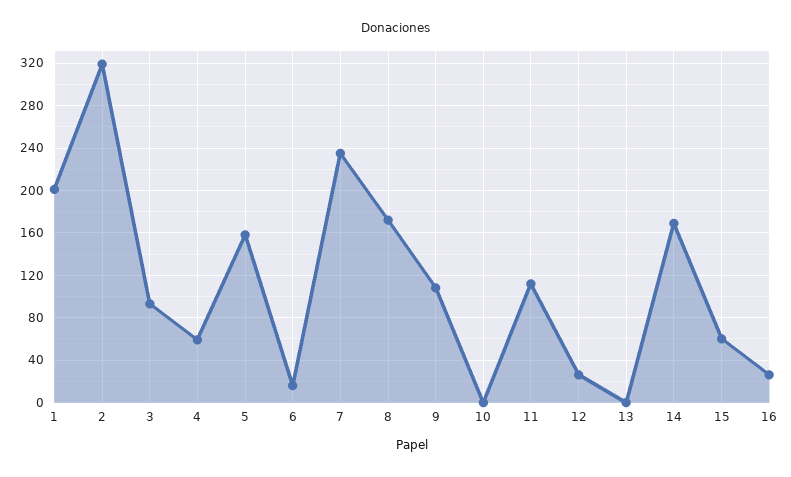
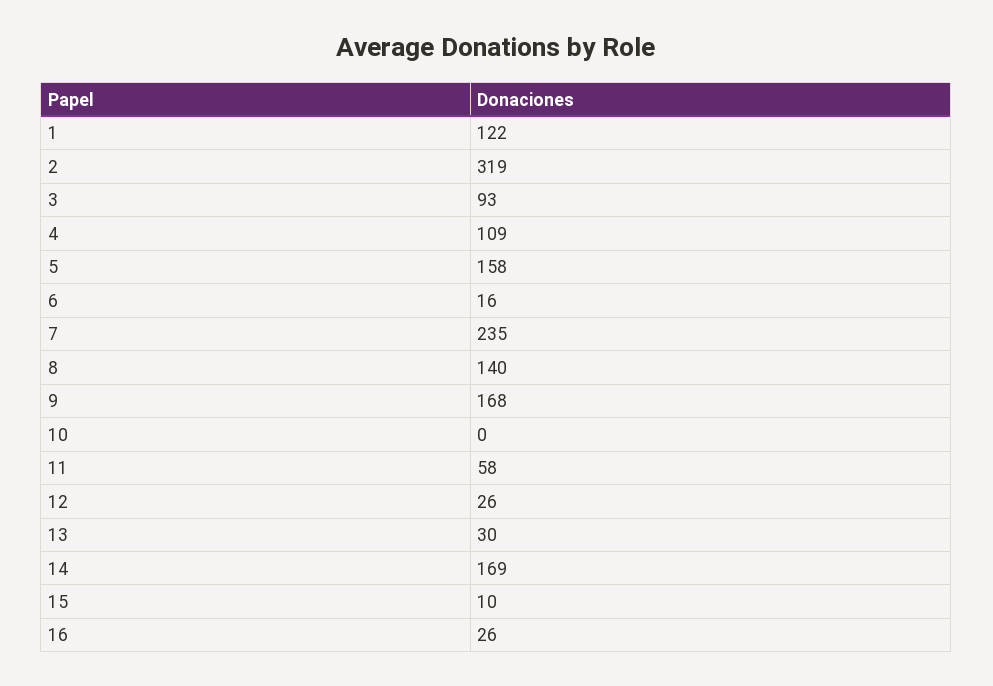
1: 200 -> 122
4: 60 -> 109
8: 170 -> 140
9: 110 -> 168
11: 110 -> 58
13: 0 -> 30
15: 60 -> 10

